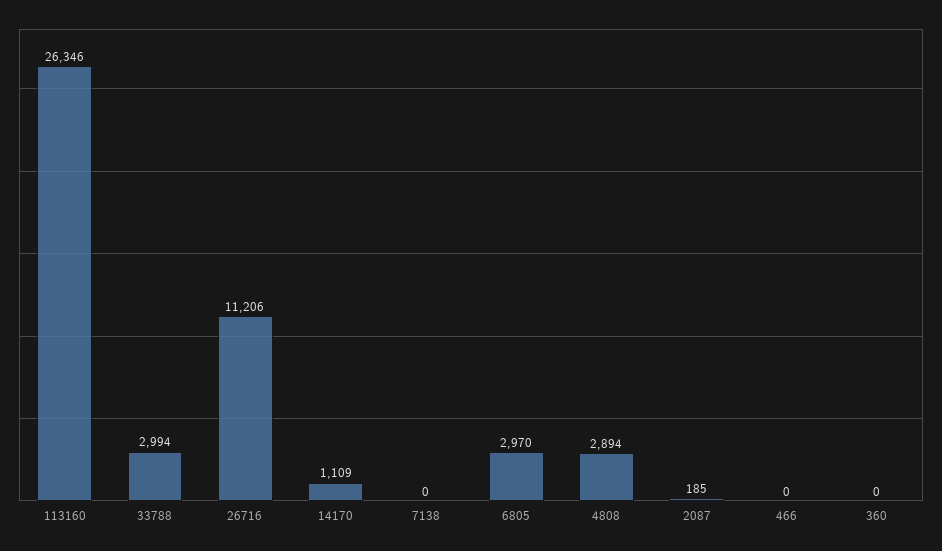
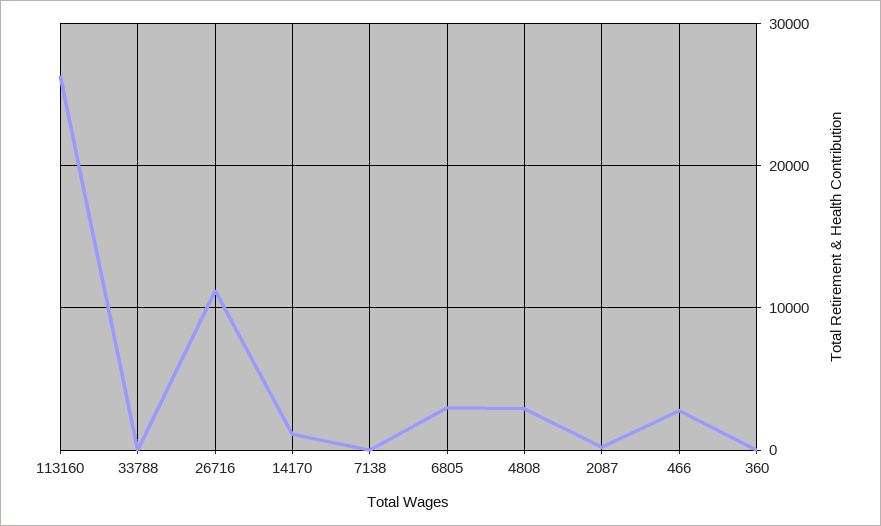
33788: 2994 -> 0
466: 0 -> 3000

